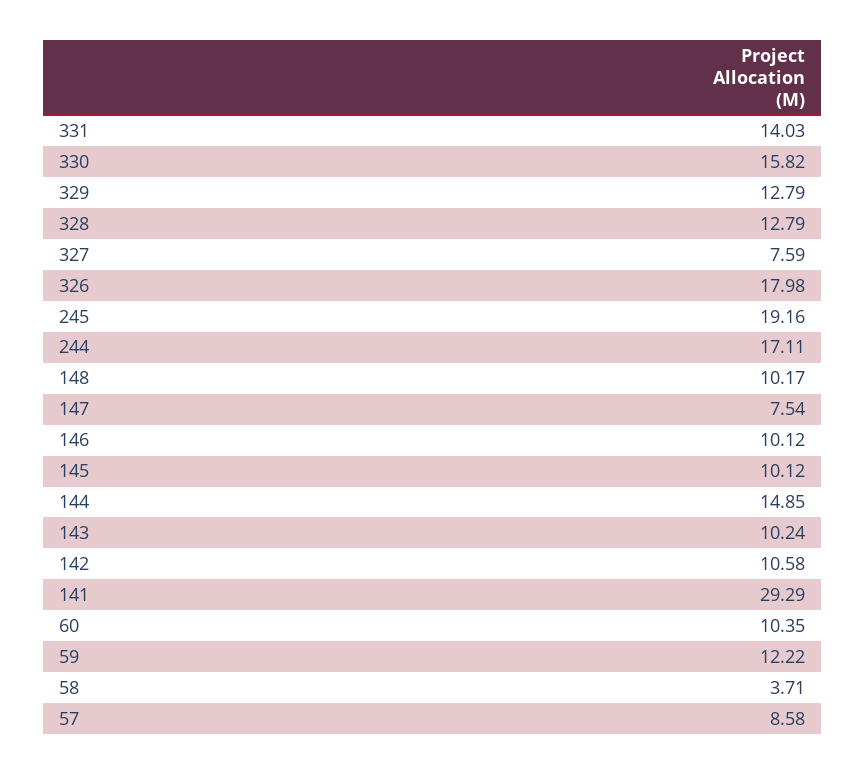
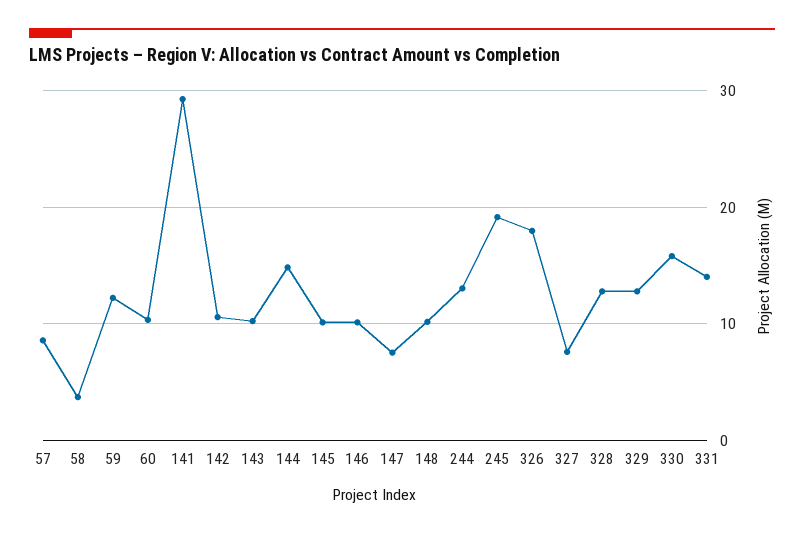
244: 17.11 -> 13

